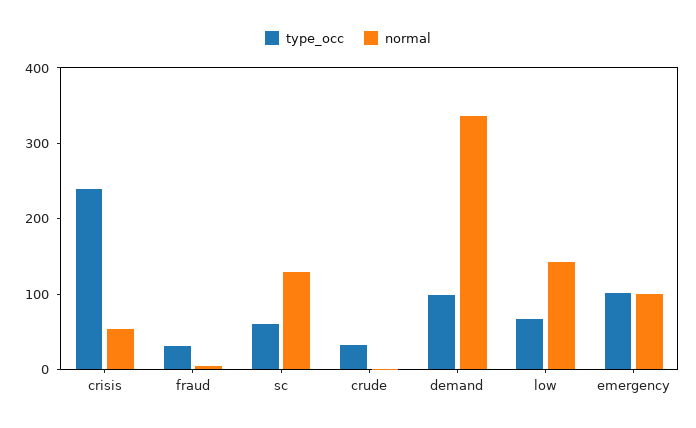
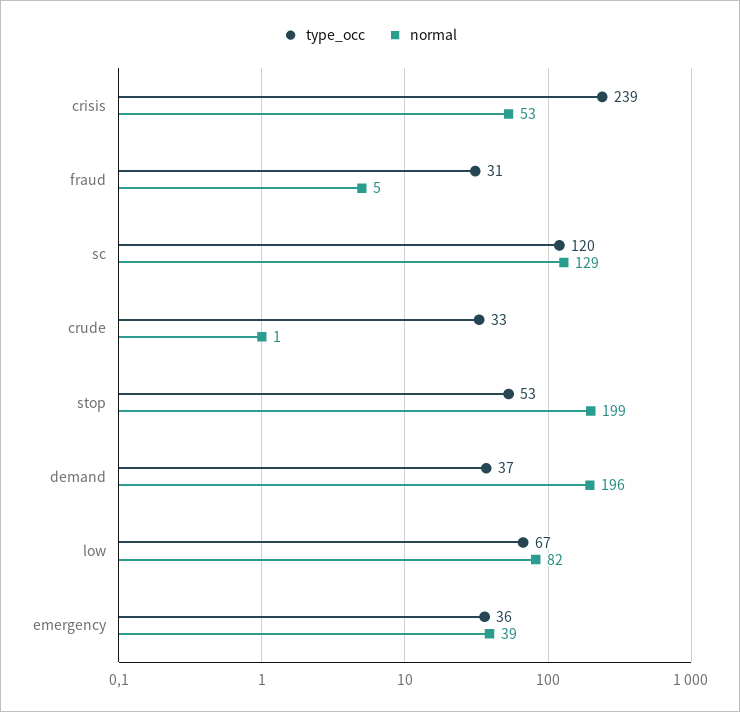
type_occ, sc: 60 -> 120
type_occ, demand: 100 -> 37
normal, demand: 340 -> 196
normal, low: 140 -> 82
type_occ, emergency: 100 -> 36
normal, emergency: 100 -> 39
type_occ, stop: none -> 53
normal, stop: none -> 199

